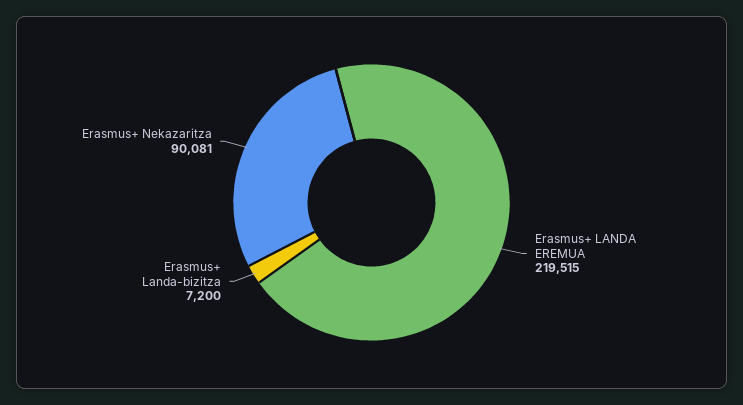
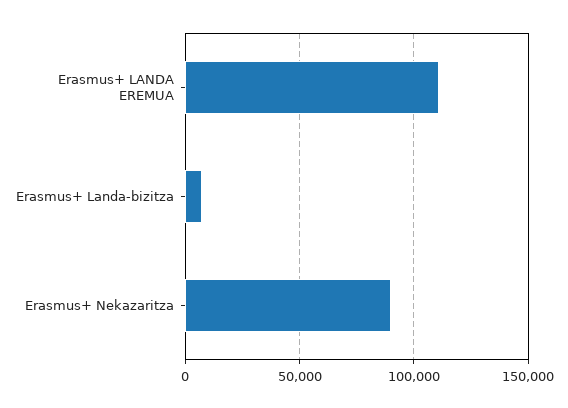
Erasmus+ LANDA EREMUA: 219515 -> 110000

